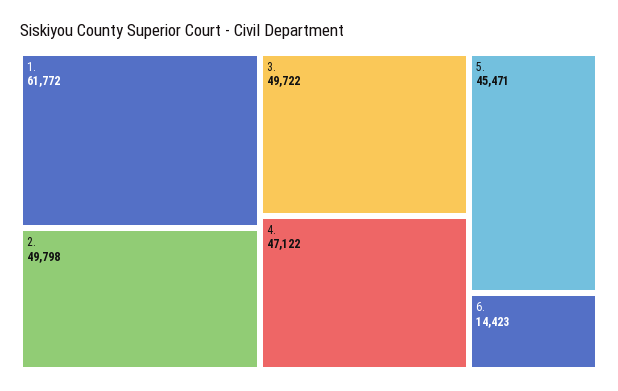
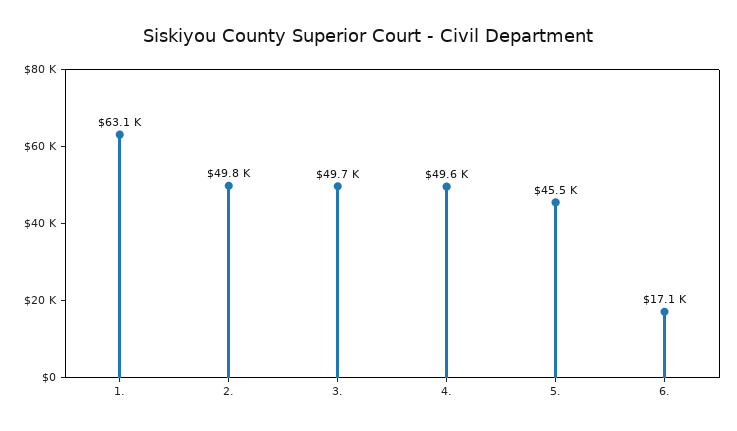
1.: 61772 -> 63100
4.: 47122 -> 49600
6.: 14423 -> 17100

